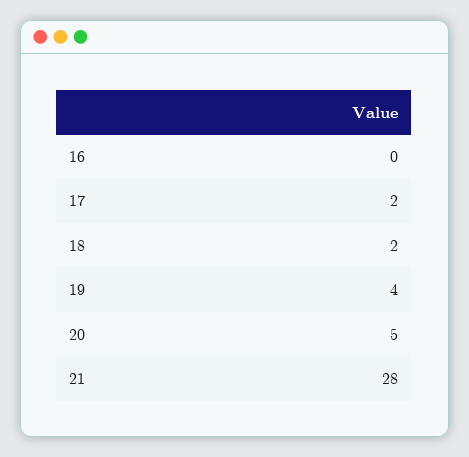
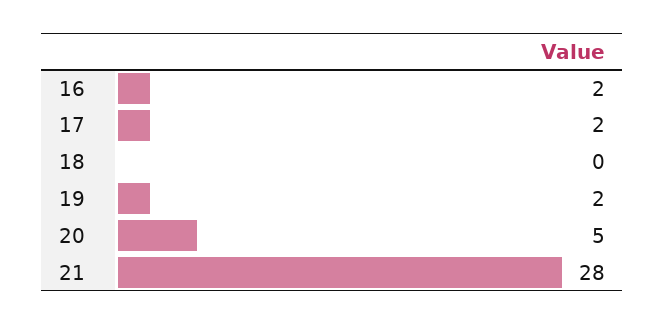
16: 0 -> 2
18: 2 -> 0
19: 4 -> 2

